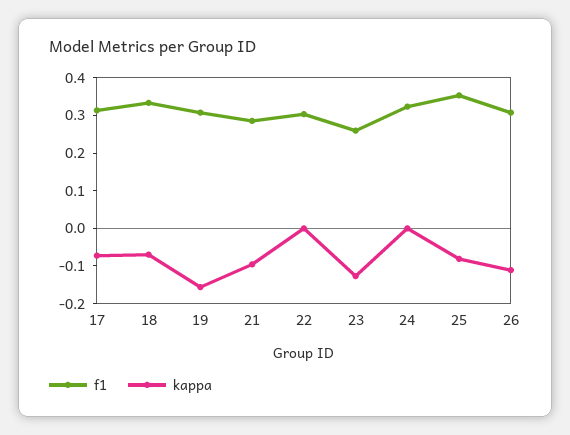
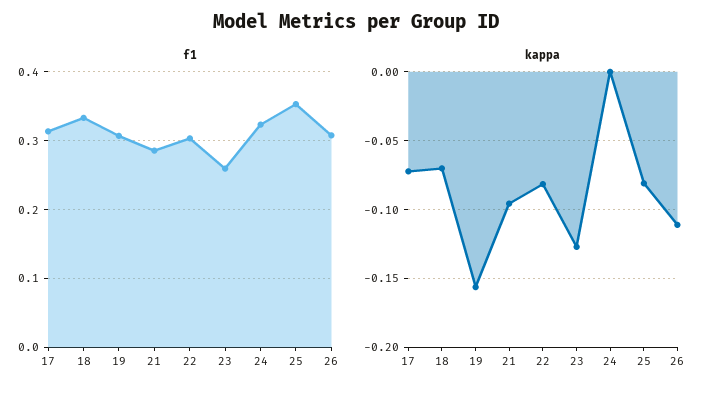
kappa, 22: 0 -> -0.08

